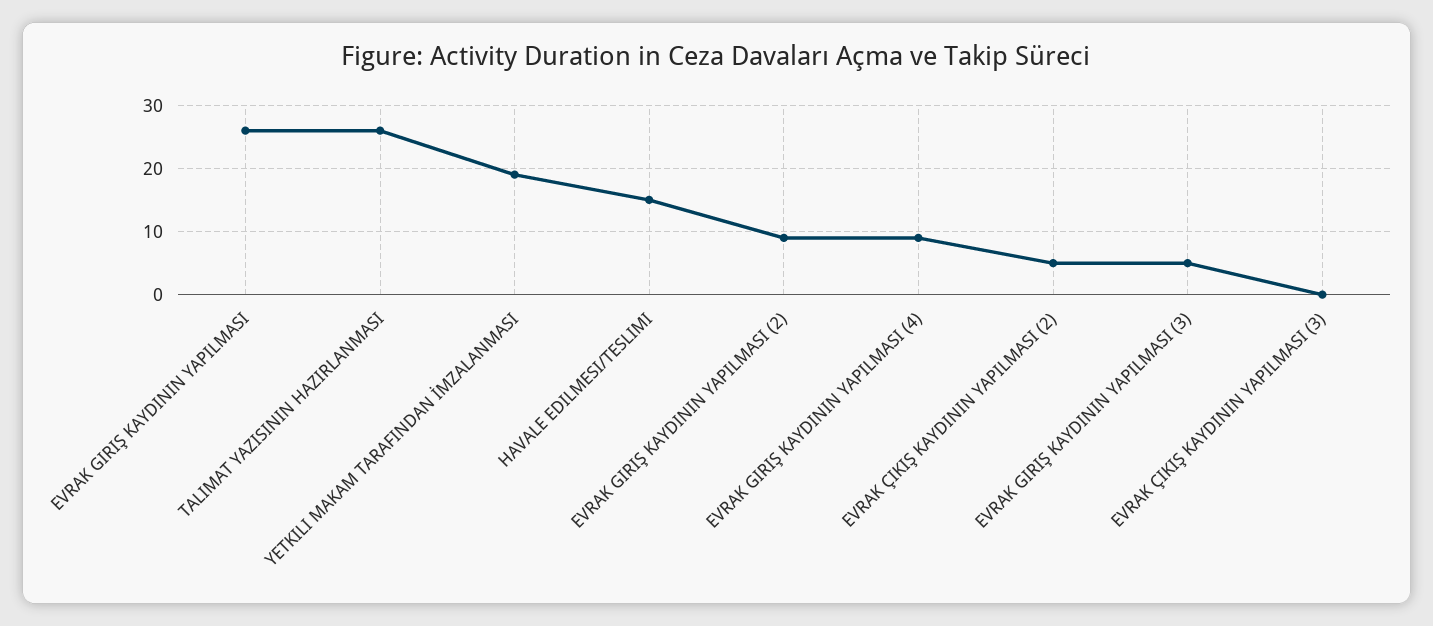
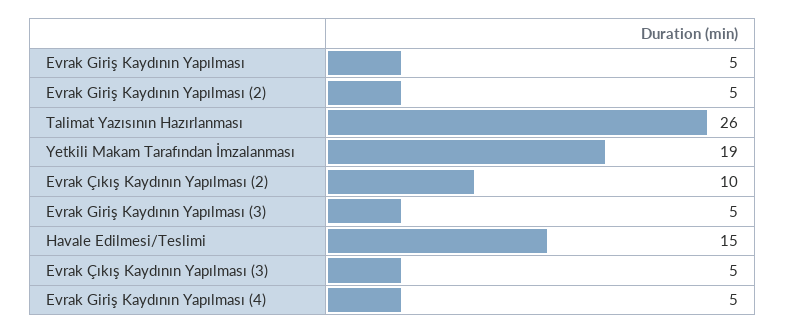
EVRAK GIRIŞ KAYDININ YAPILMASI: 26 -> 5
EVRAK GIRIŞ KAYDININ YAPILMASI (2): 9 -> 5
EVRAK GIRIŞ KAYDININ YAPILMASI (4): 9 -> 5
EVRAK ÇIKIŞ KAYDININ YAPILMASI (2): 5 -> 10
EVRAK ÇIKIŞ KAYDININ YAPILMASI (3): 0 -> 5

